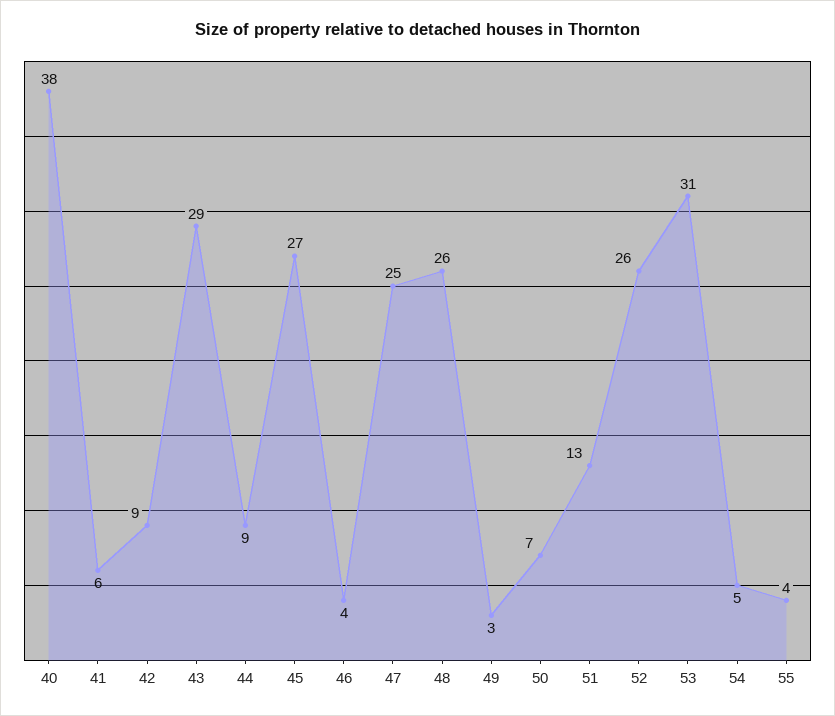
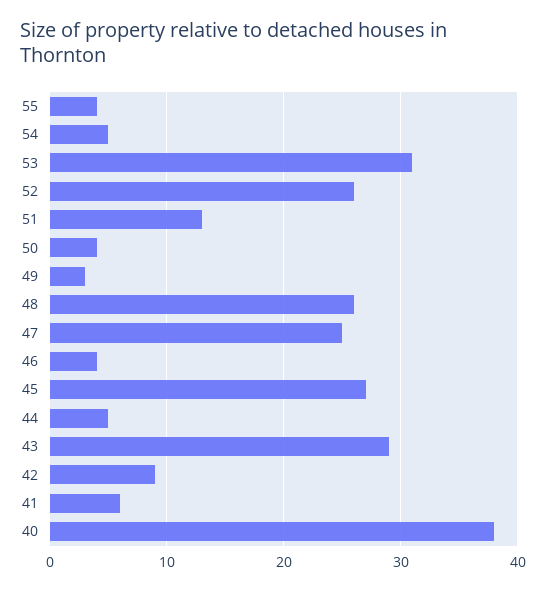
44: 9 -> 5
50: 7 -> 4

